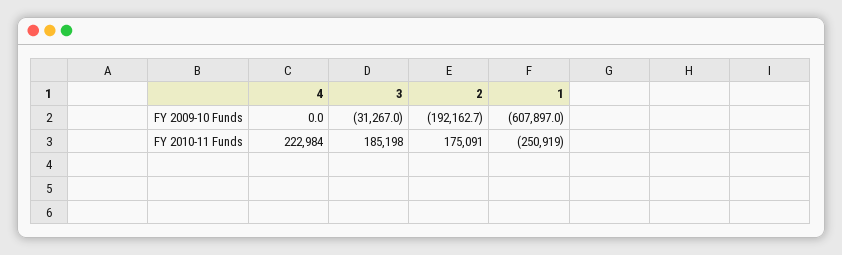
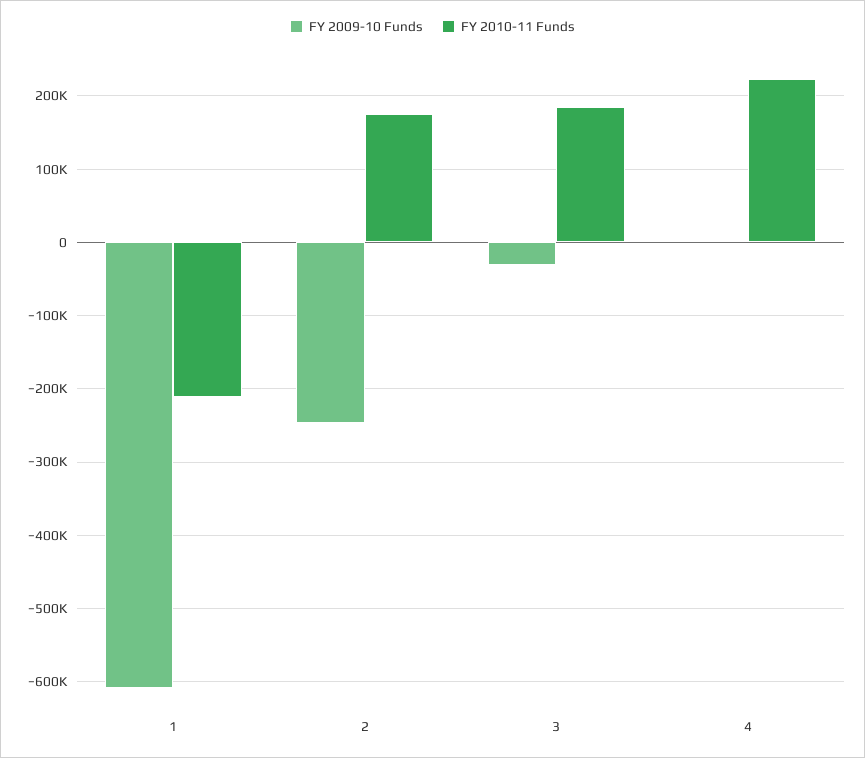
FY 2009-10 Funds, 2: -192162.7 -> -250000
FY 2010-11 Funds, 1: -250919 -> -210000

